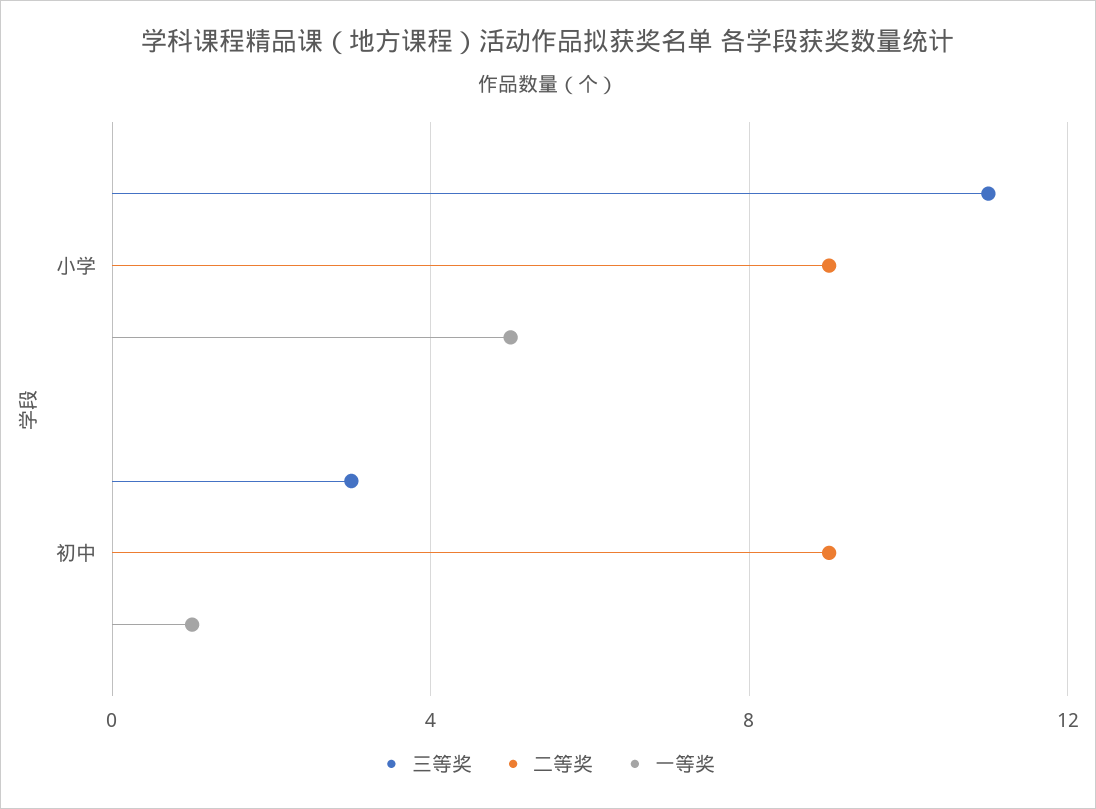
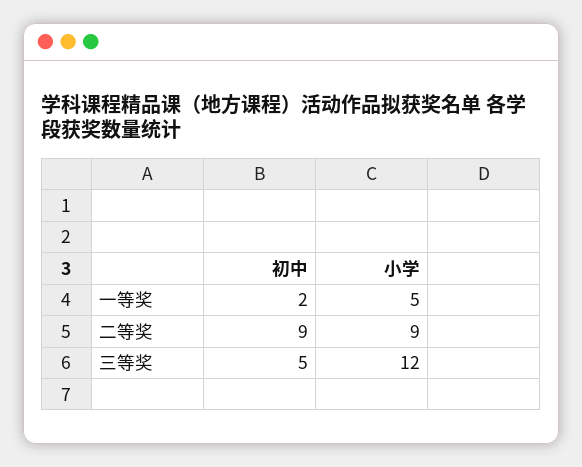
三等奖, 小学: 11 -> 12
三等奖, 初中: 3 -> 5
一等奖, 初中: 1 -> 2

